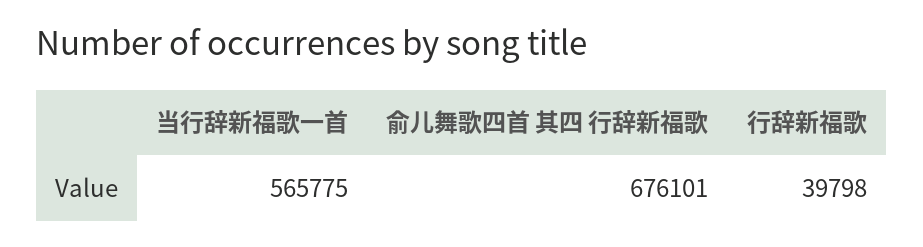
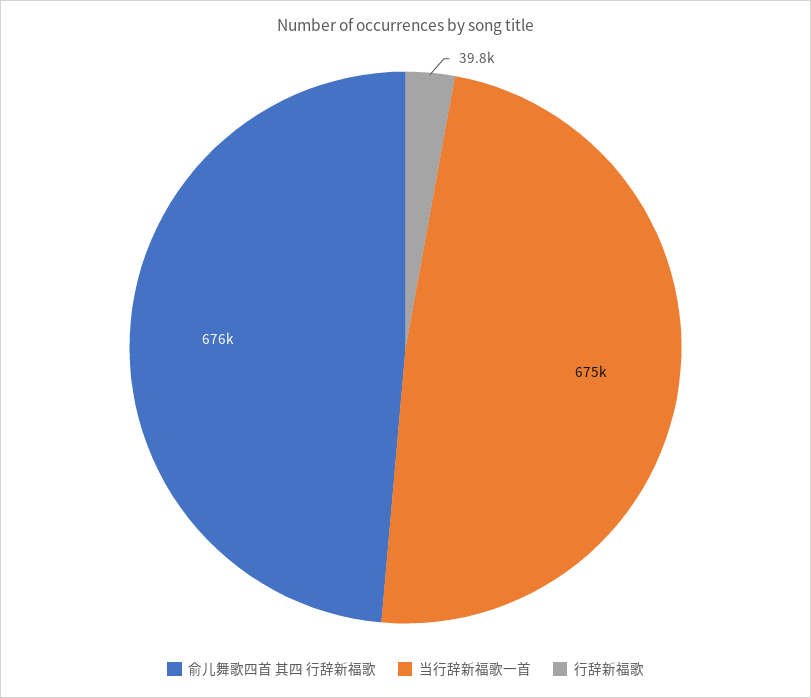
当行辞新福歌一首: 565775 -> 675000

